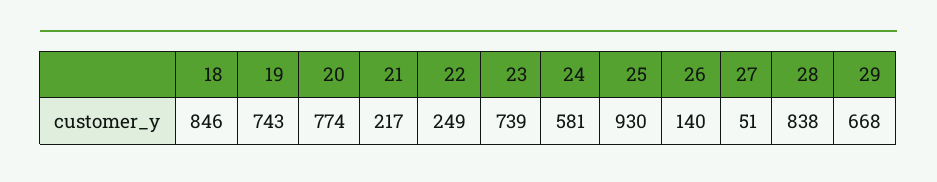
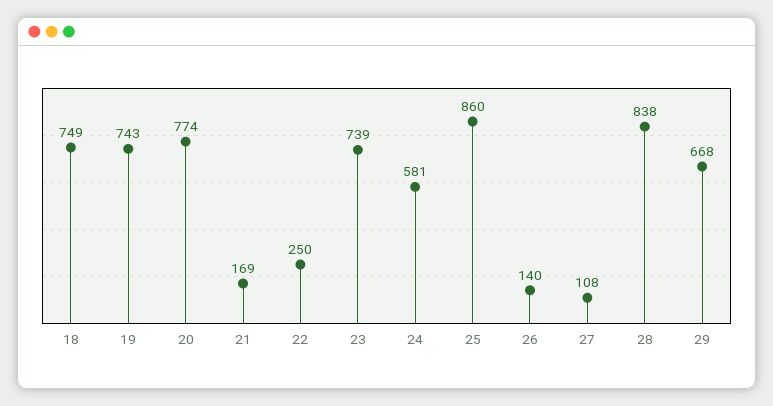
18: 846 -> 749
21: 217 -> 169
22: 249 -> 250
25: 930 -> 860
27: 51 -> 108

